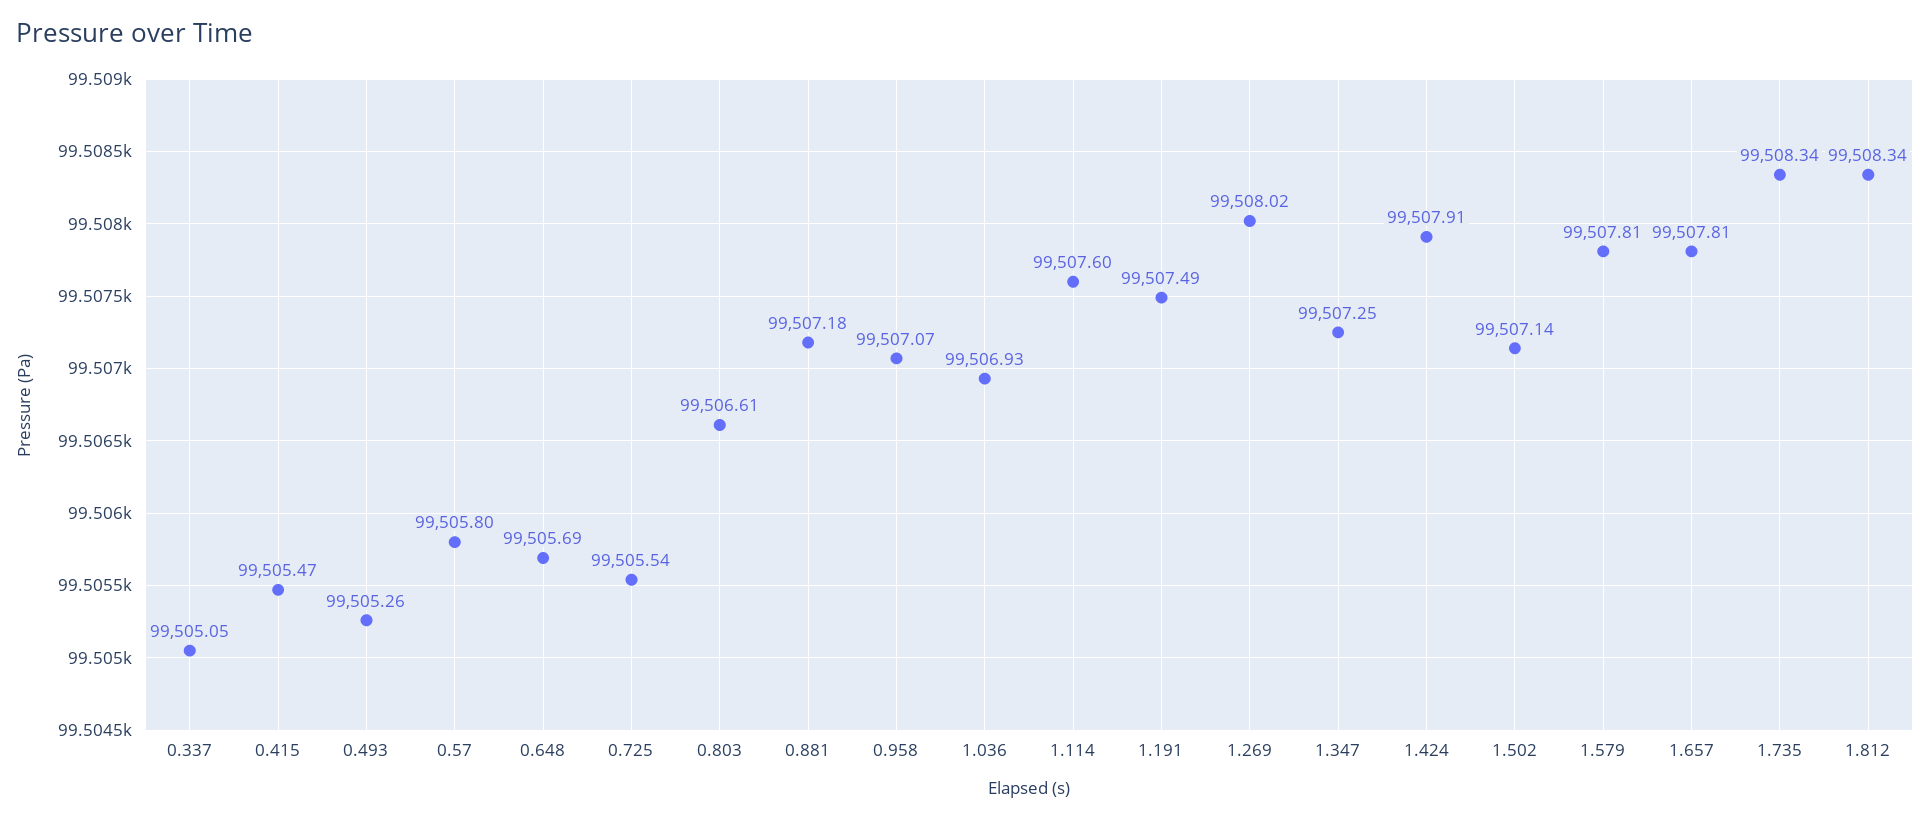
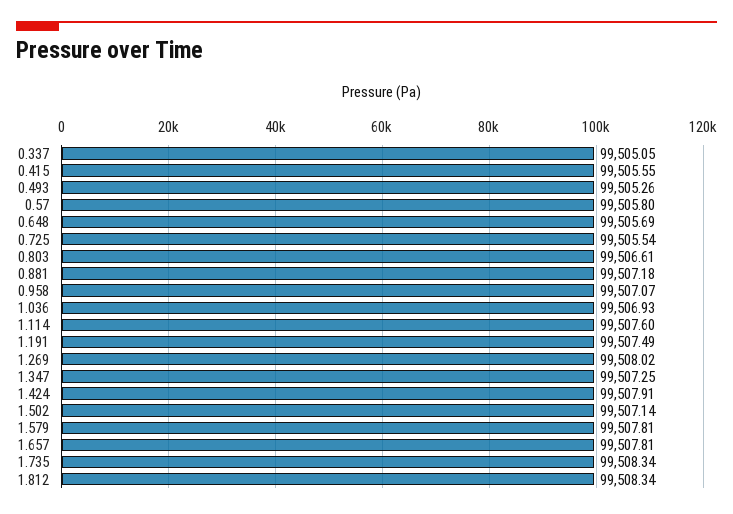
0.415: 99505.47 -> 99505.55

